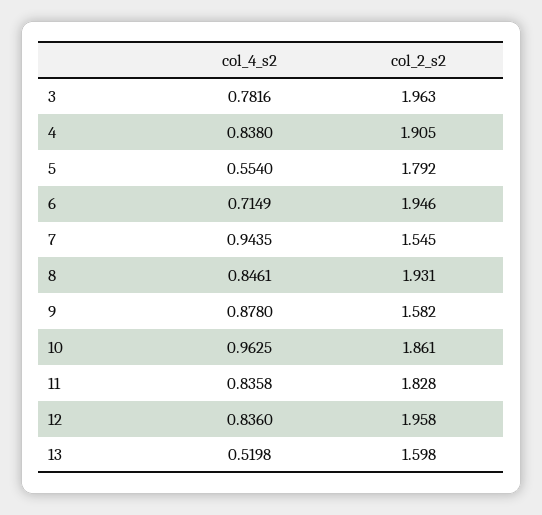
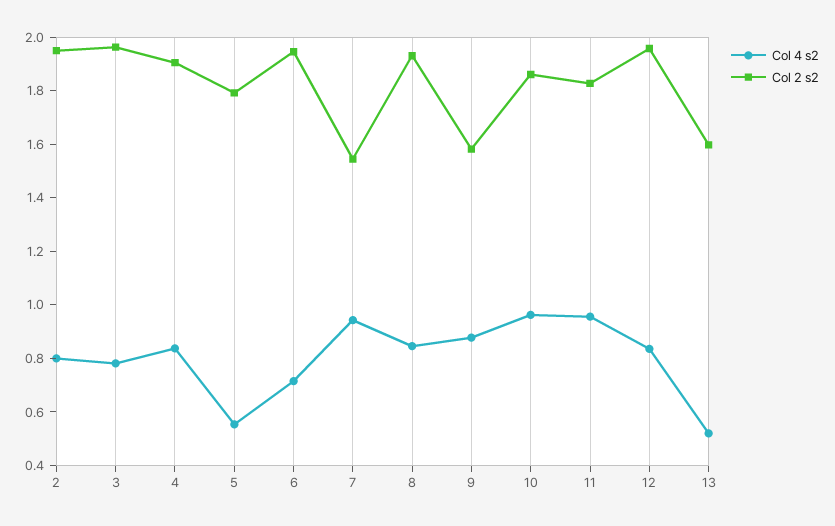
col_4_s2, 11: 0.8358 -> 0.95
col_4_s2, 2: none -> 0.8
col_2_s2, 2: none -> 1.95

